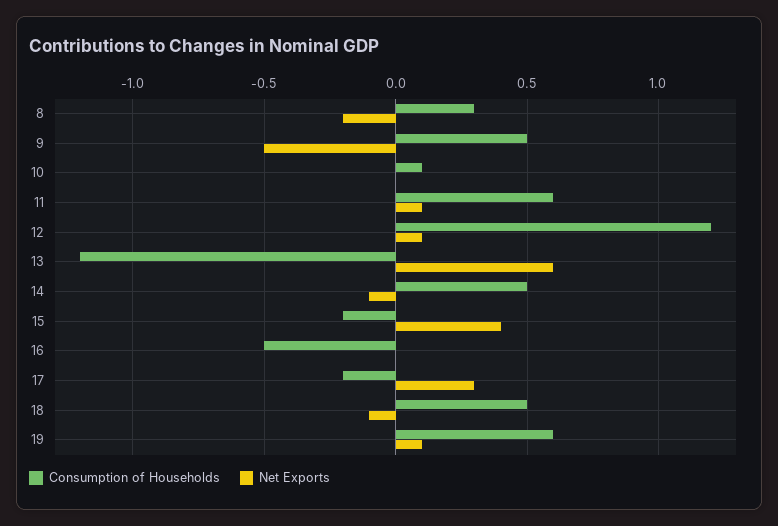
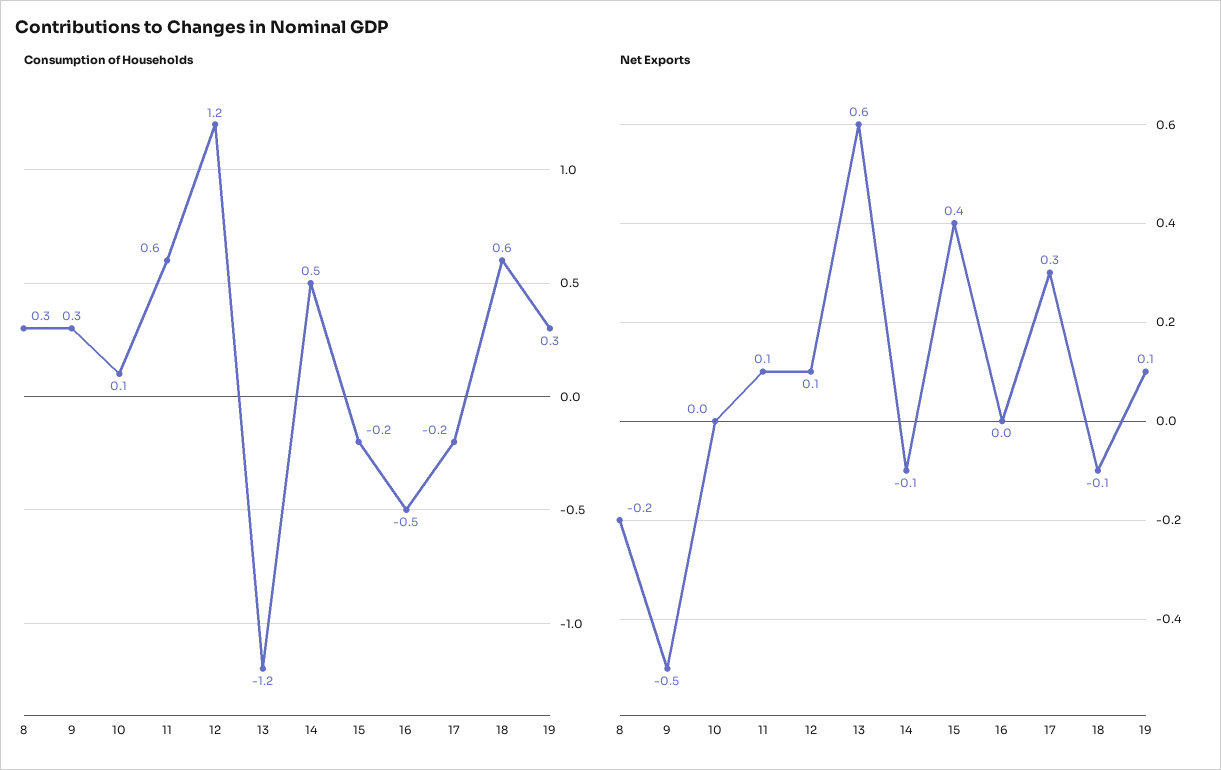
Consumption of Households, 9: 0.5 -> 0.3
Consumption of Households, 18: 0.5 -> 0.6
Consumption of Households, 19: 0.6 -> 0.3

